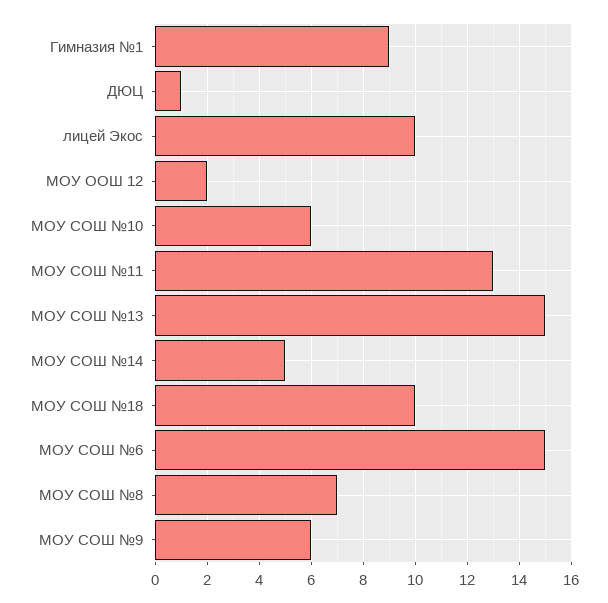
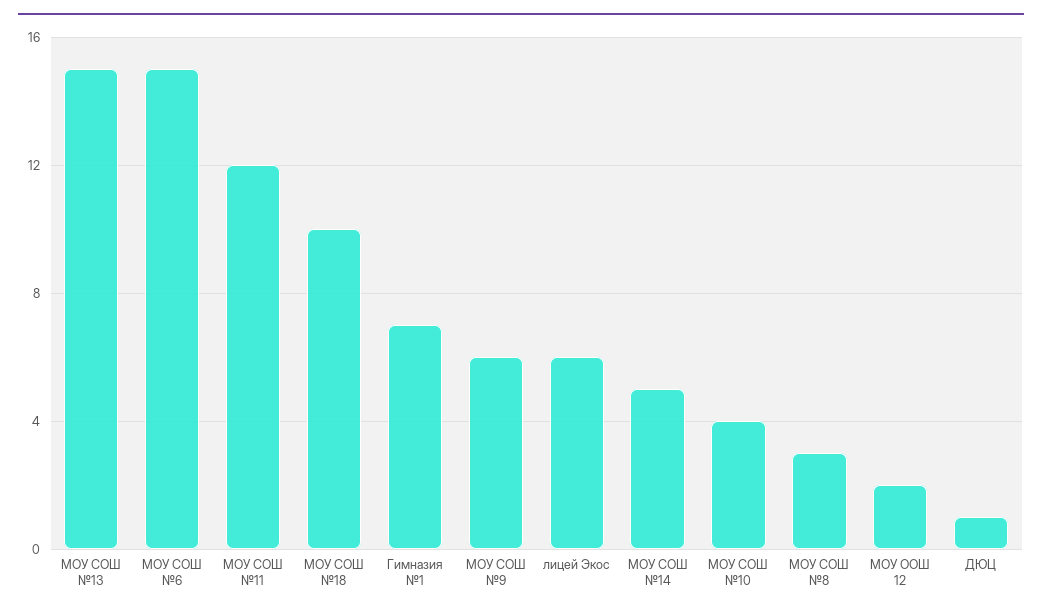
Гимназия №1: 9 -> 7
лицей Экос: 10 -> 6
МОУ СОШ №10: 6 -> 4
МОУ СОШ №11: 13 -> 12
МОУ СОШ №8: 7 -> 3

